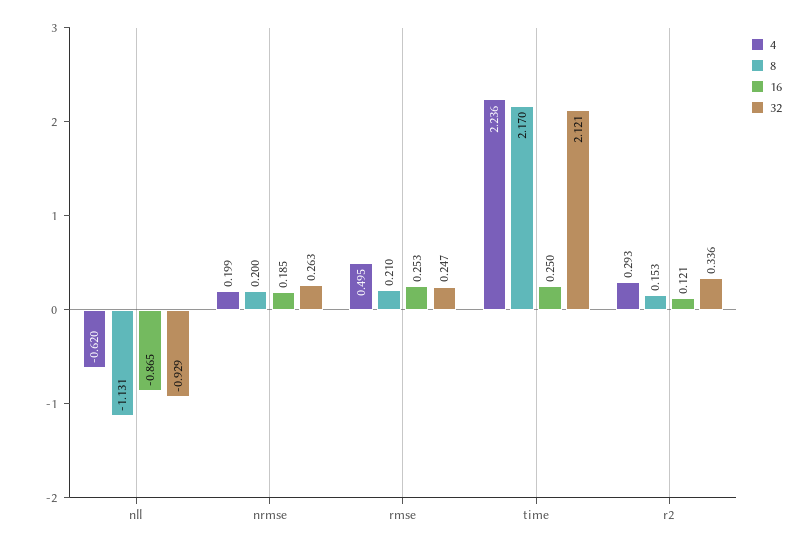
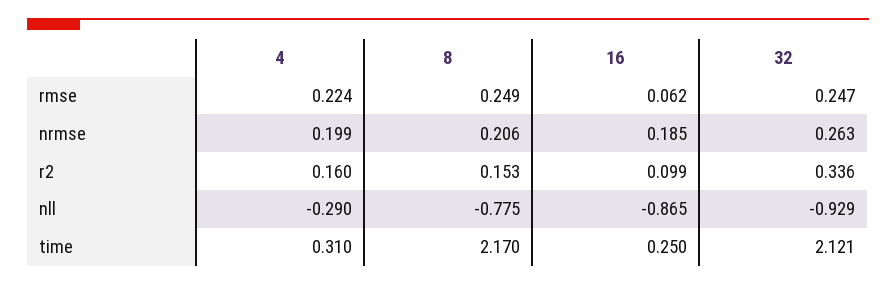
4, nll: -0.62 -> -0.29
8, nll: -1.131 -> -0.775
8, nrmse: 0.2 -> 0.206
4, rmse: 0.495 -> 0.224
8, rmse: 0.21 -> 0.249
16, rmse: 0.253 -> 0.062
4, time: 2.236 -> 0.31
4, r2: 0.293 -> 0.16
16, r2: 0.121 -> 0.099

